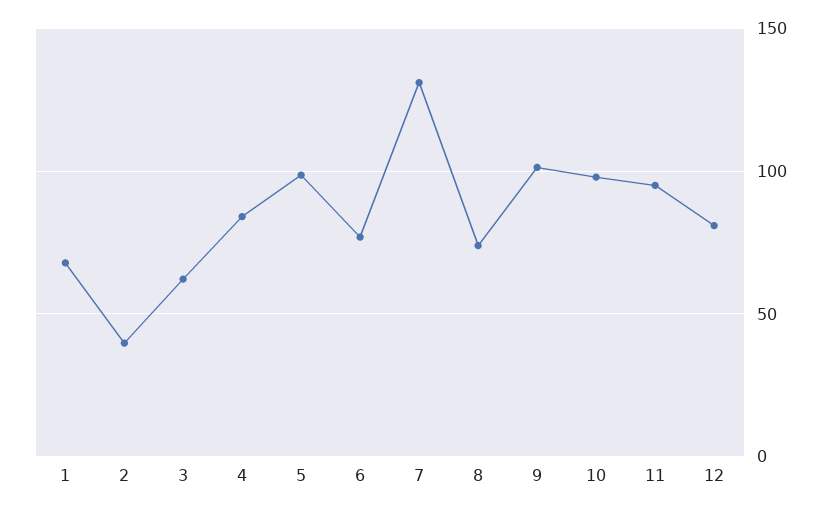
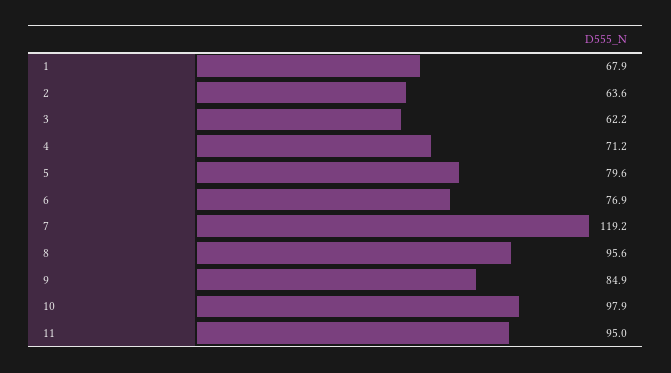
2: 40 -> 63.6
4: 85 -> 71.2
5: 100 -> 79.6
7: 130 -> 119.2
8: 75 -> 95.6
9: 100 -> 84.9
12: 80 -> none

